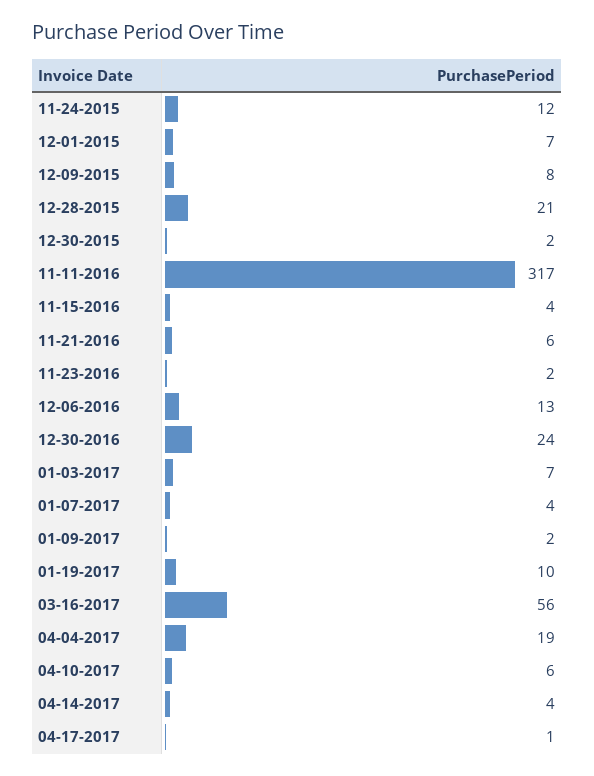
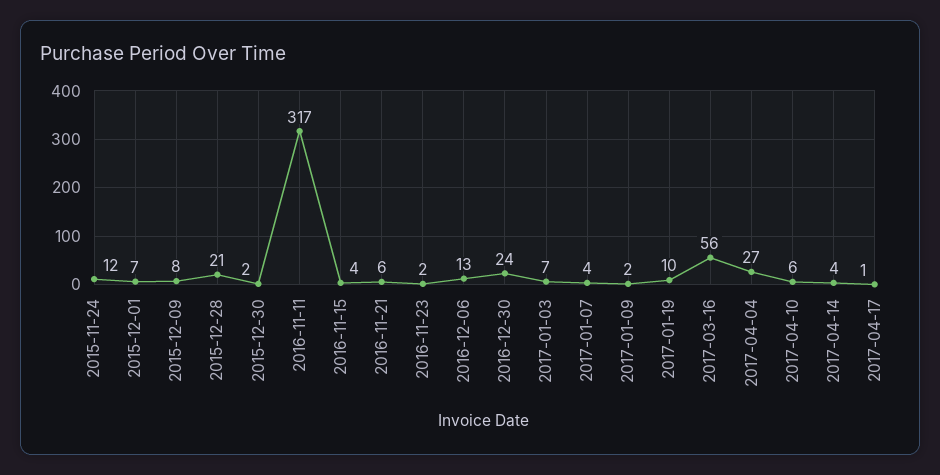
04-04-2017: 19 -> 27

